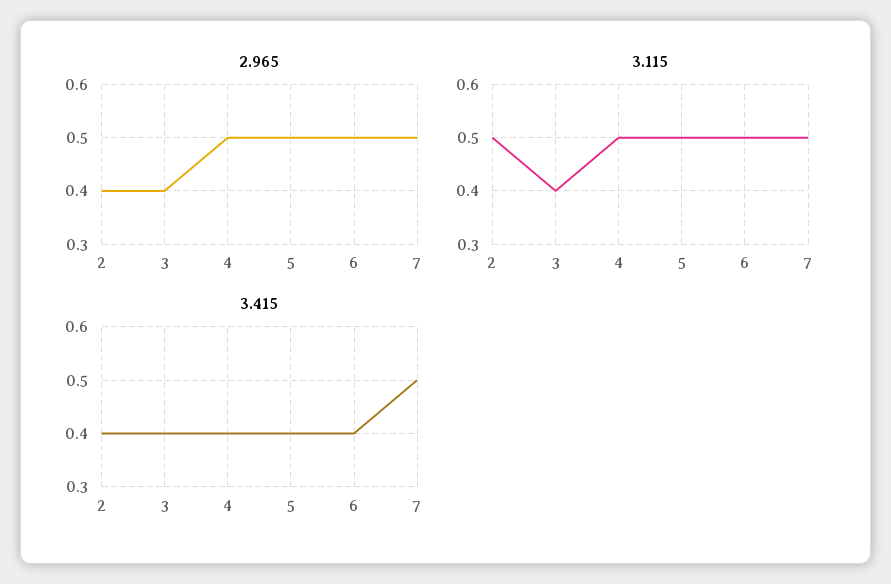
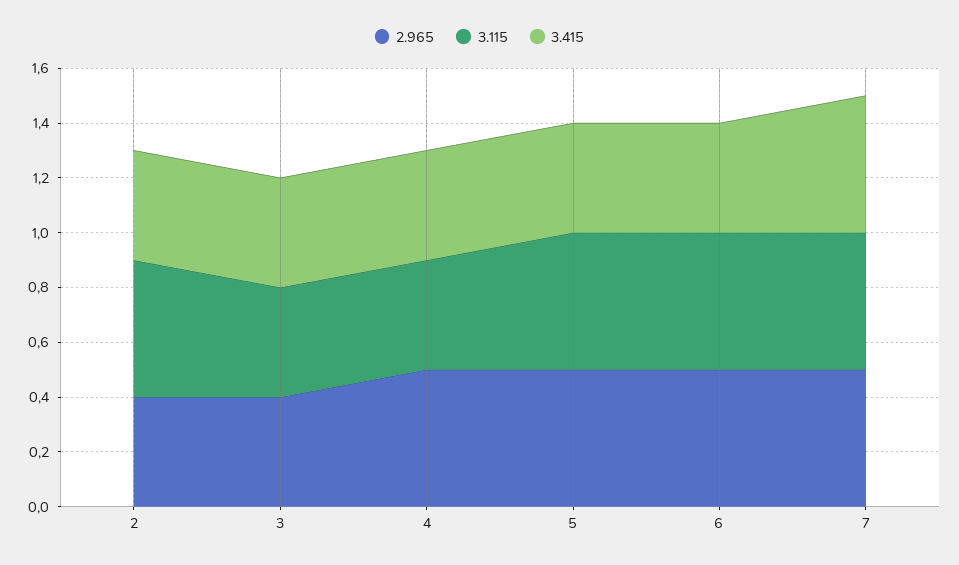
3.115, 4: 0.5 -> 0.4

